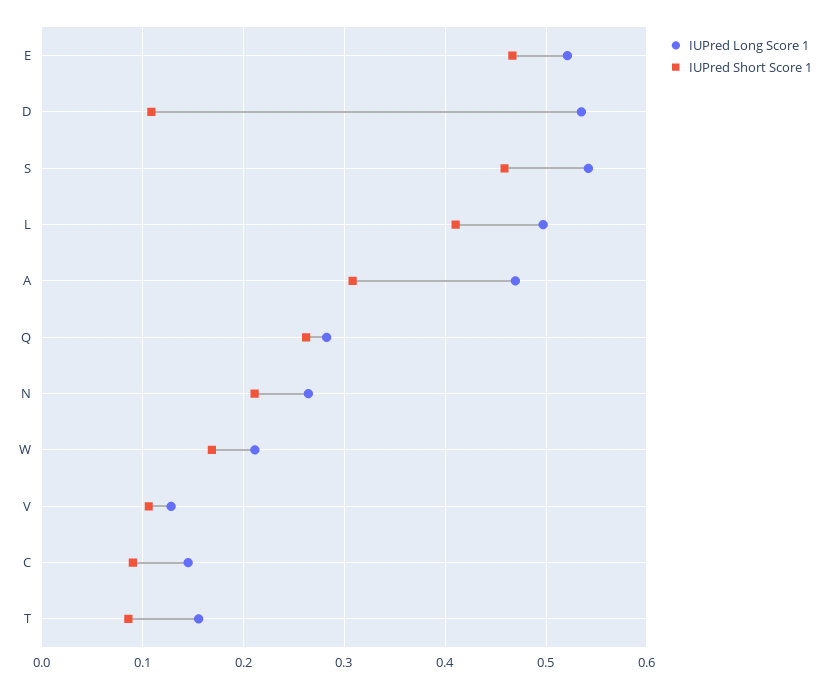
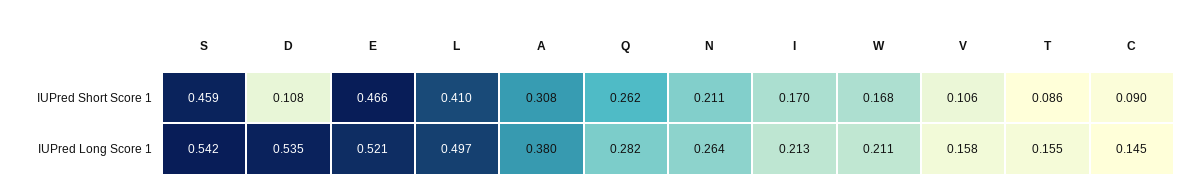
IUPred Long Score 1, A: 0.47 -> 0.38
IUPred Long Score 1, V: 0.13 -> 0.158
IUPred Short Score 1, I: none -> 0.17
IUPred Long Score 1, I: none -> 0.213

